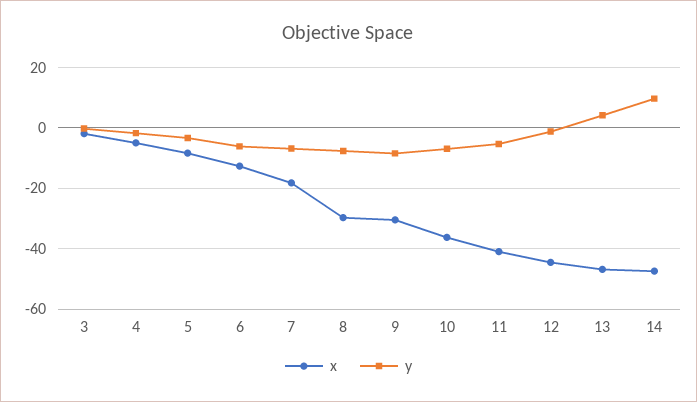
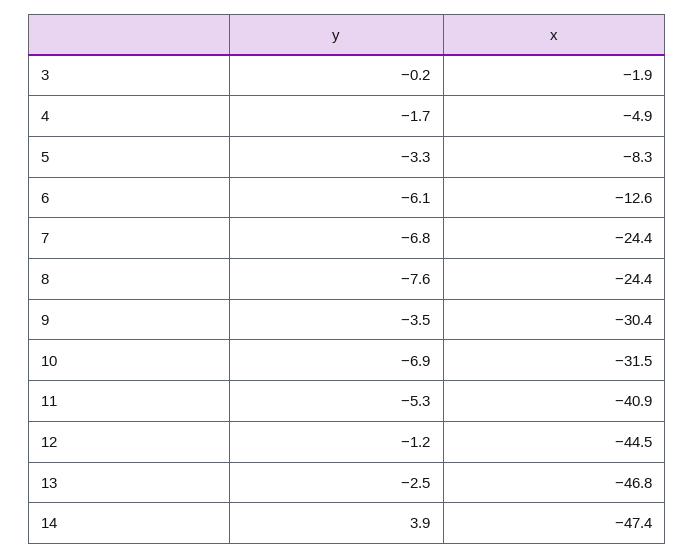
x, 7: -18 -> -24.4
x, 8: -30 -> -24.4
y, 9: -8 -> -3.5
x, 10: -36 -> -31.5
y, 13: 4 -> -2.5
y, 14: 10 -> 3.9

